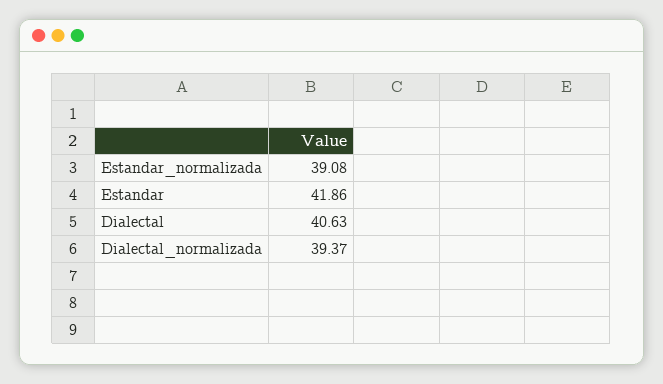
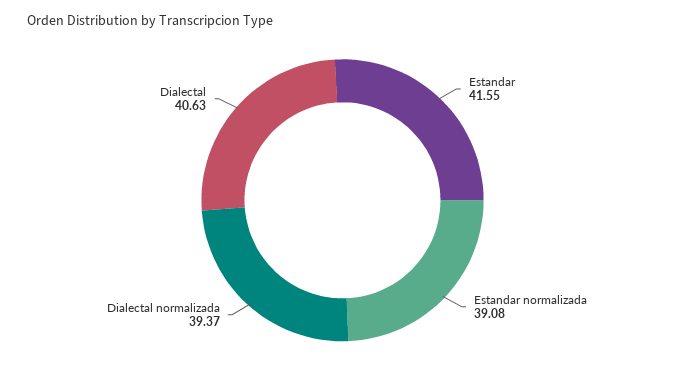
Estandar: 41.86 -> 41.55

